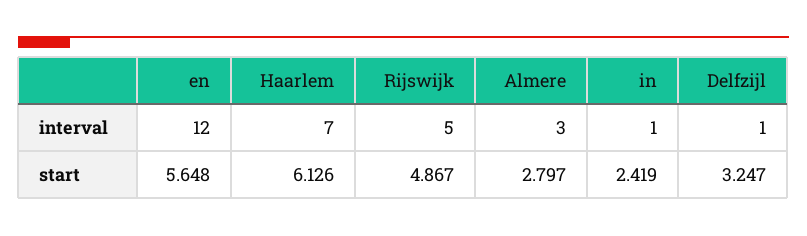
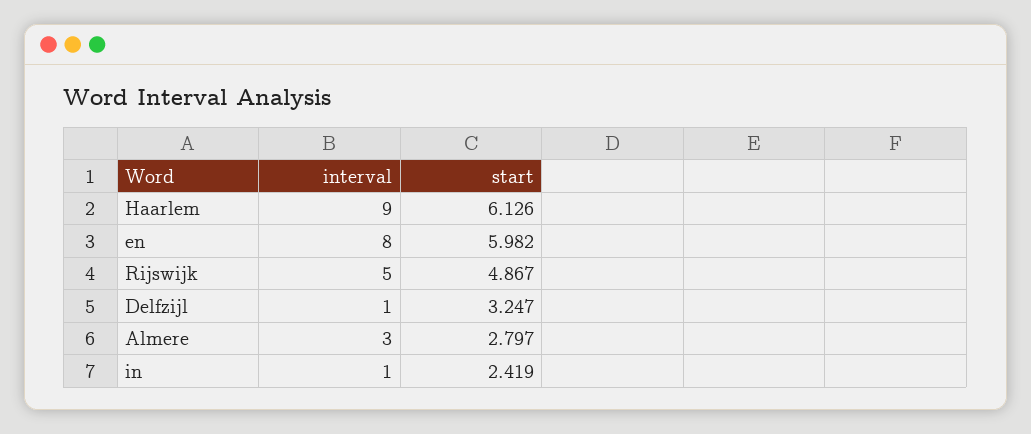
en, interval: 12 -> 8
Haarlem, interval: 7 -> 9
en, start: 5.648 -> 5.982

